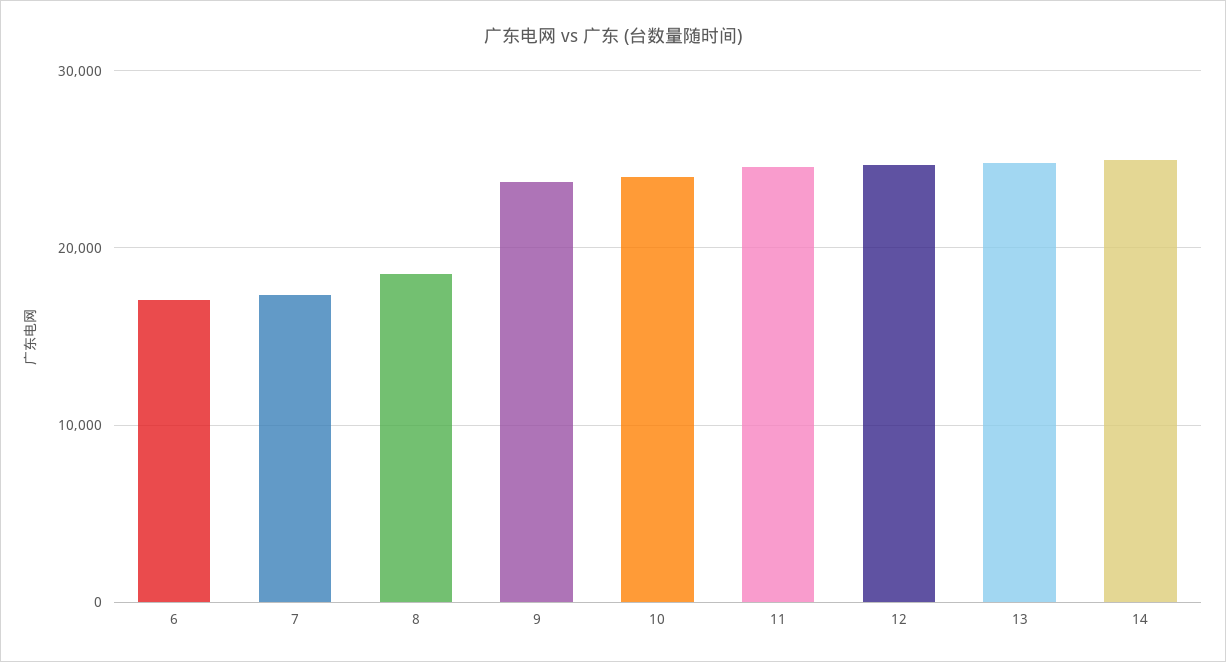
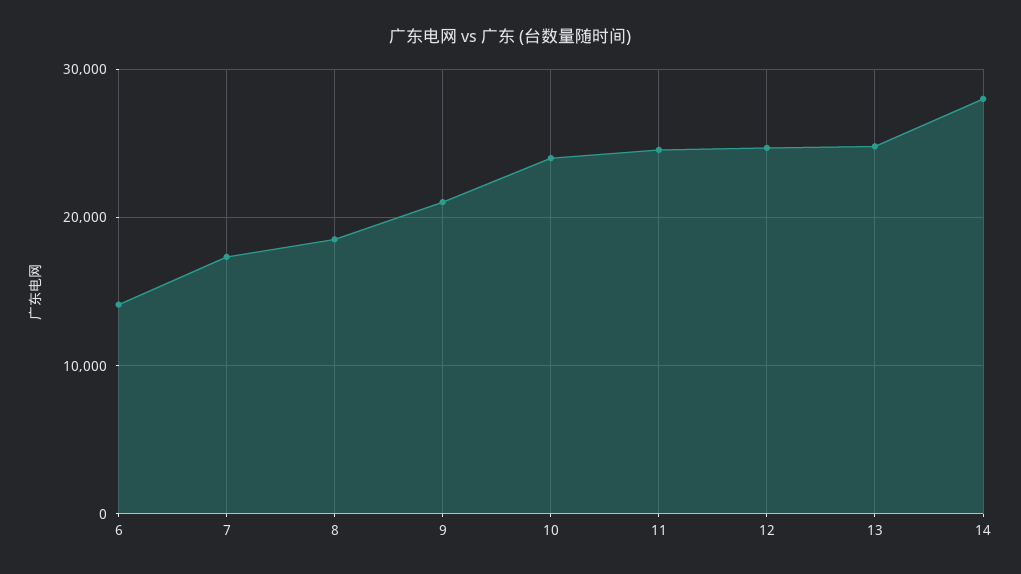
6: 17000 -> 14000
9: 24000 -> 21000
14: 25000 -> 28000

